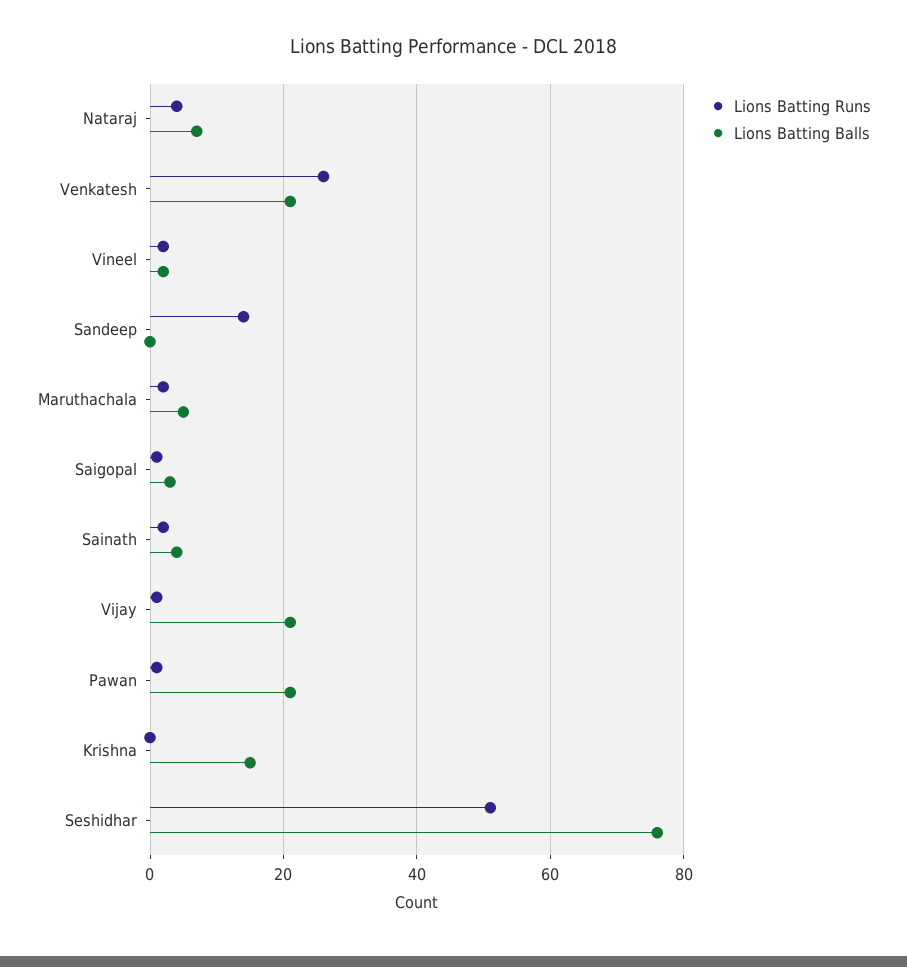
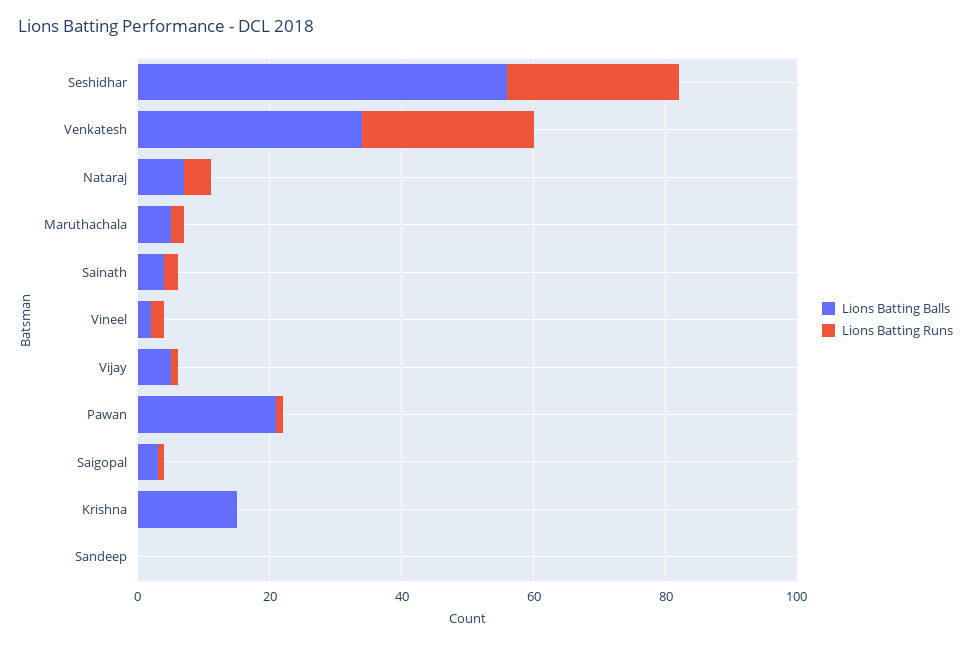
Lions Batting Balls, Venkatesh: 20 -> 35
Lions Batting Runs, Sandeep: 15 -> 0
Lions Batting Balls, Vijay: 20 -> 5
Lions Batting Runs, Seshidhar: 50 -> 25
Lions Batting Balls, Seshidhar: 75 -> 55

